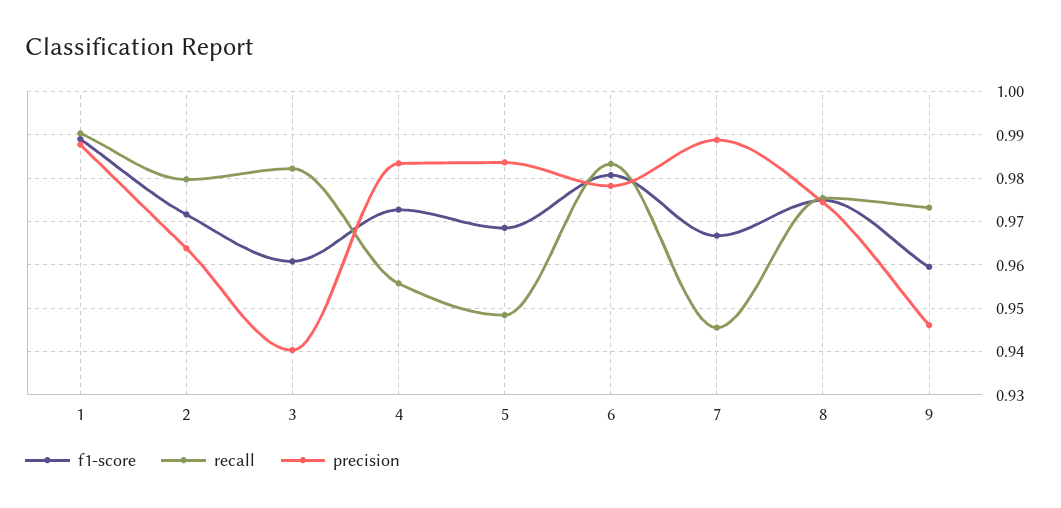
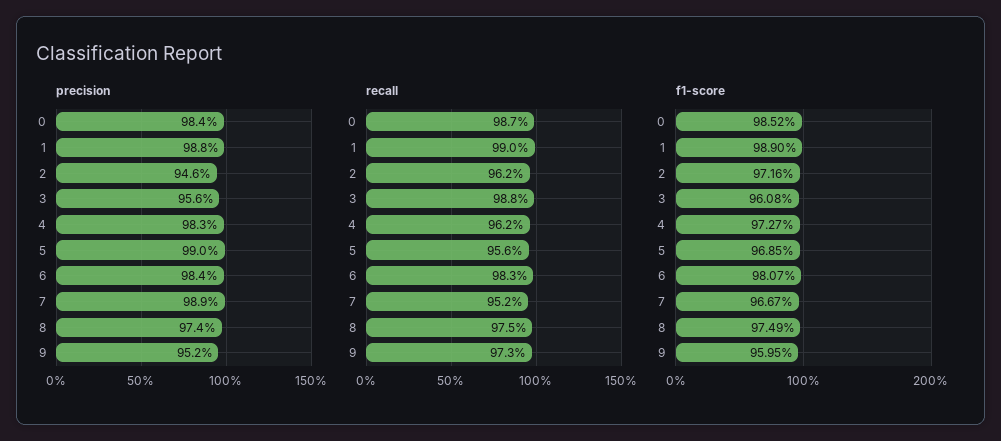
recall, 2: 0.98 -> 0.962
precision, 2: 0.964 -> 0.946
recall, 3: 0.982 -> 0.988
precision, 3: 0.94 -> 0.956
recall, 4: 0.956 -> 0.962
recall, 5: 0.948 -> 0.956
precision, 5: 0.984 -> 0.99
precision, 6: 0.978 -> 0.984
recall, 7: 0.946 -> 0.952
precision, 9: 0.946 -> 0.952
precision, 0: none -> 0.984
recall, 0: none -> 0.987
f1-score, 0: none -> 0.9852

